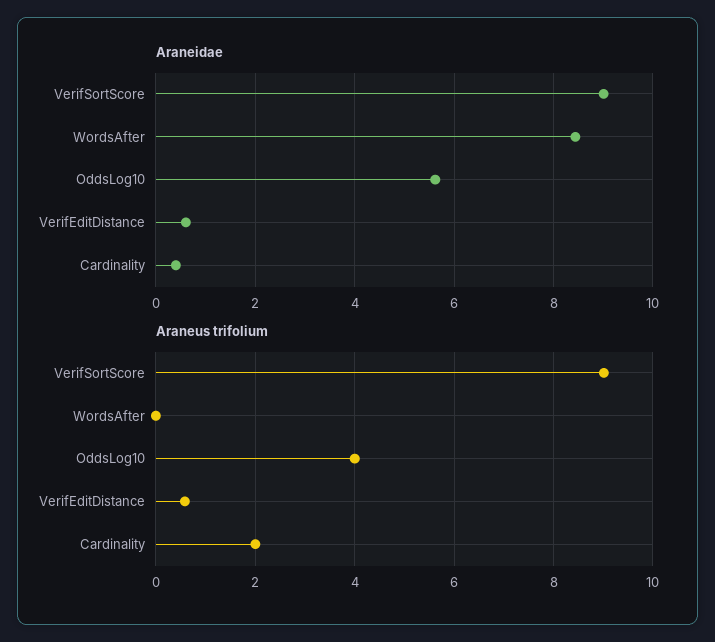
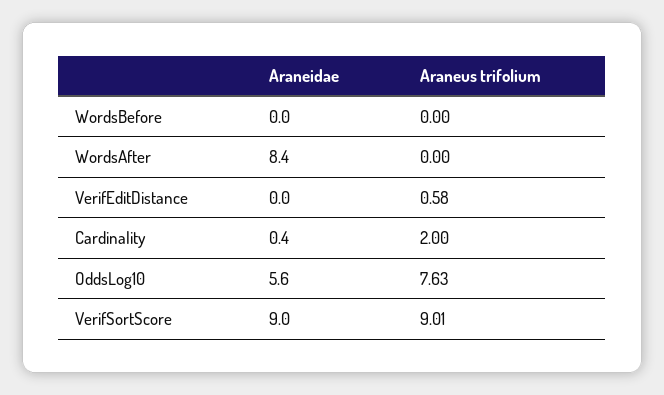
Araneidae, VerifEditDistance: 0.6 -> 0
Araneus trifolium, OddsLog10: 4 -> 7.63
Araneidae, WordsBefore: none -> 0
Araneus trifolium, WordsBefore: none -> 0

